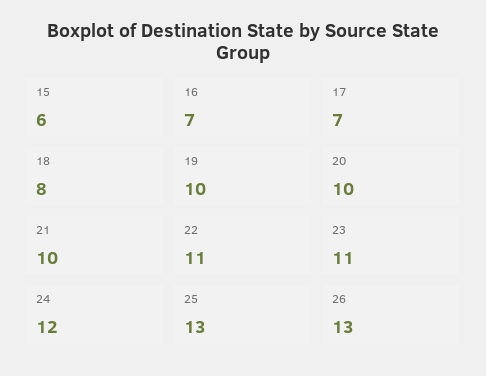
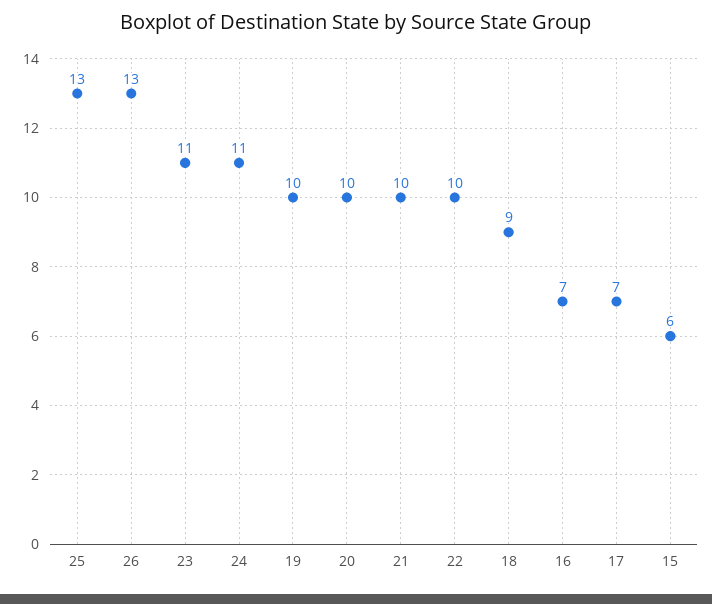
18: 8 -> 9
22: 11 -> 10
24: 12 -> 11

